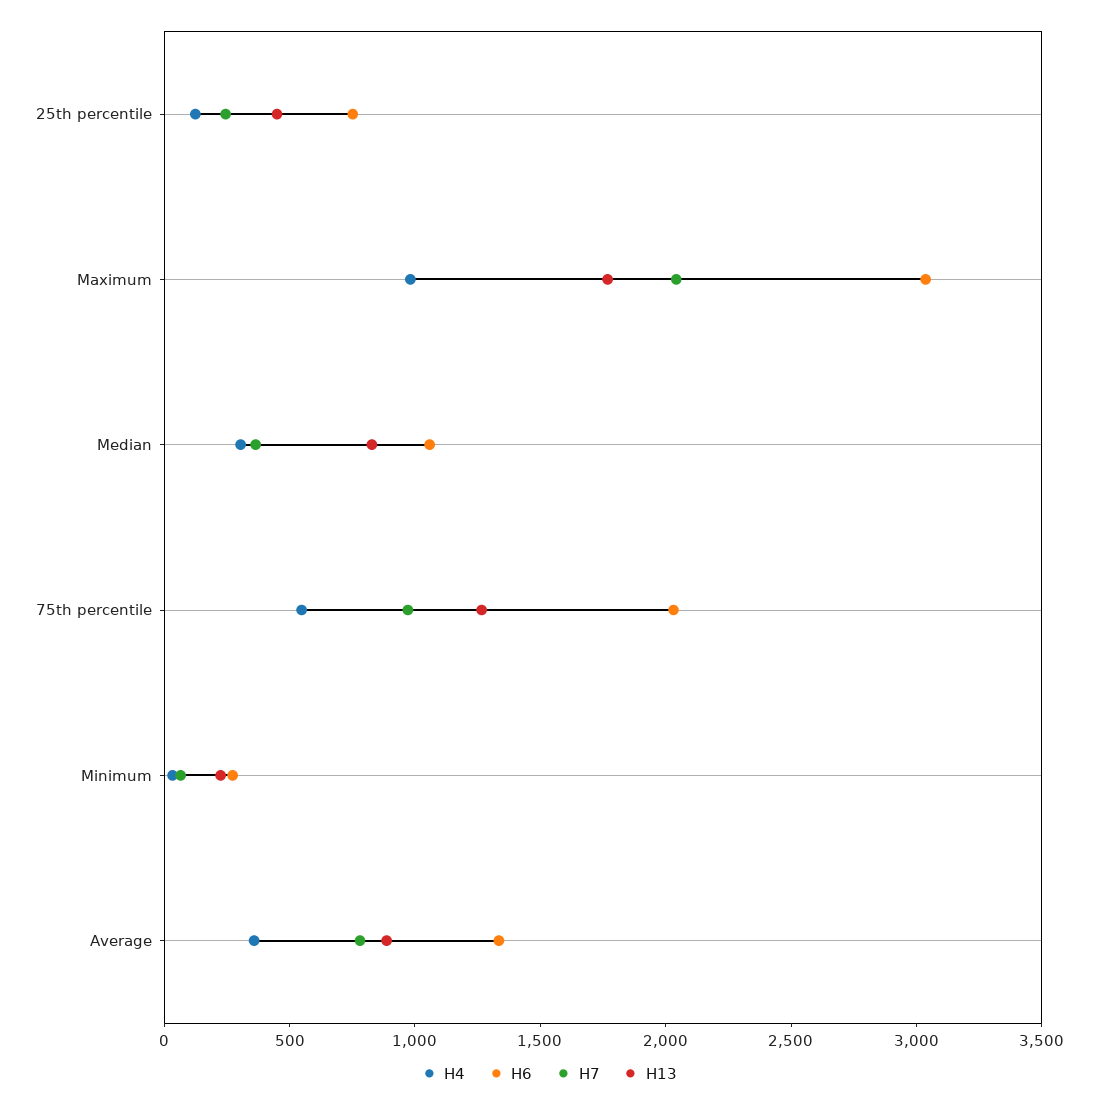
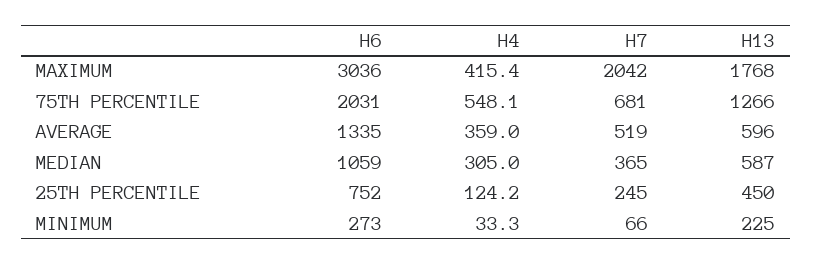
H4, Maximum: 1000 -> 415.4
H13, Median: 800 -> 587
H7, 75th percentile: 1000 -> 681
H7, Average: 800 -> 519
H13, Average: 900 -> 596

